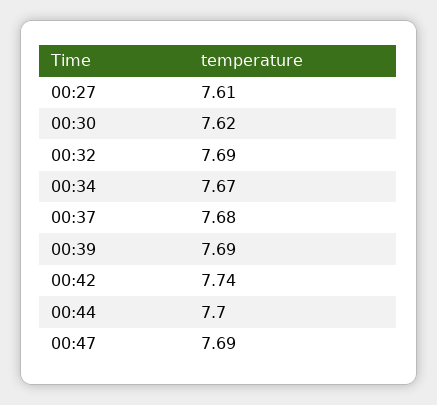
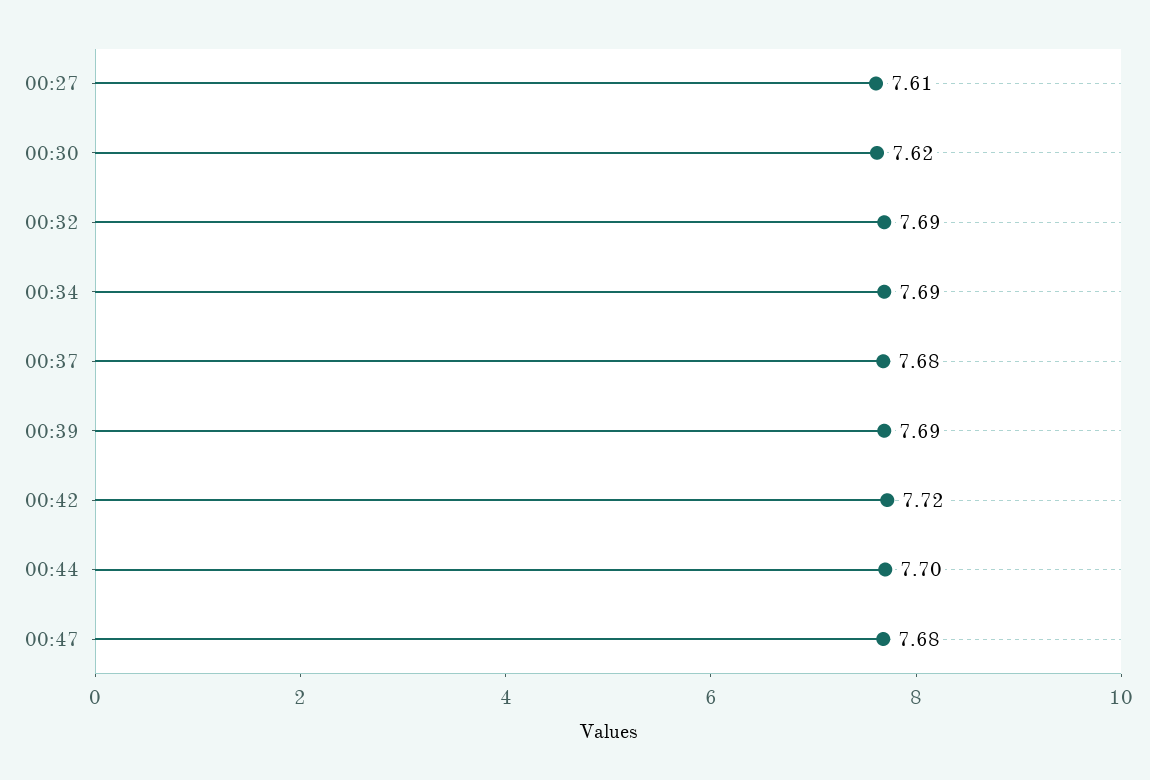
00:34: 7.67 -> 7.69
00:42: 7.74 -> 7.72
00:47: 7.69 -> 7.68

